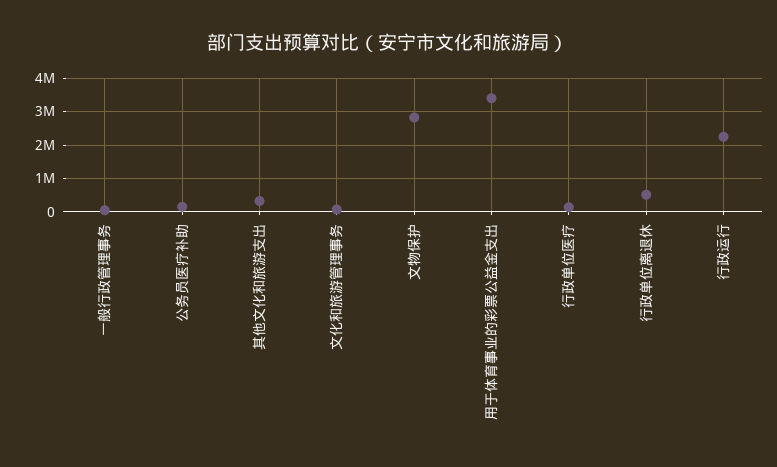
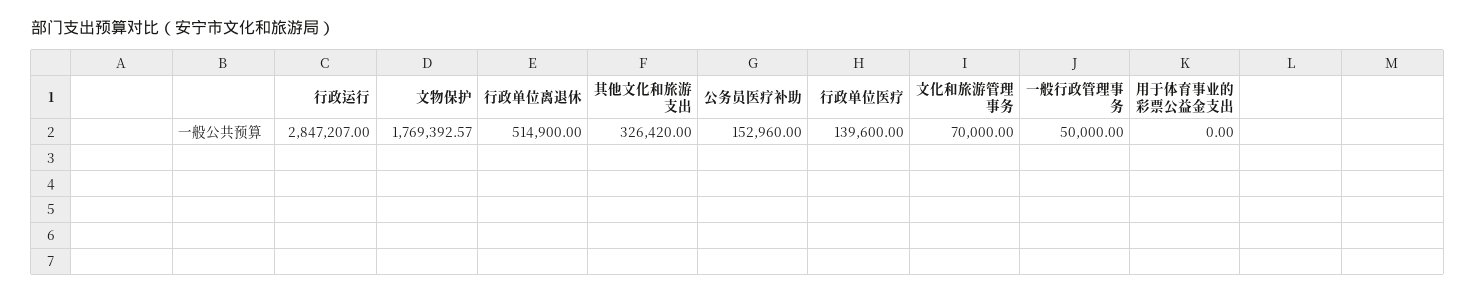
文物保护: 2800000 -> 1769392.57
用于体育事业的彩票公益金支出: 3400000 -> 0
行政运行: 2200000 -> 2847207

